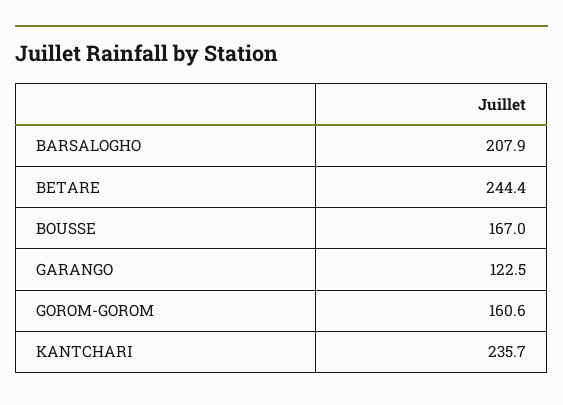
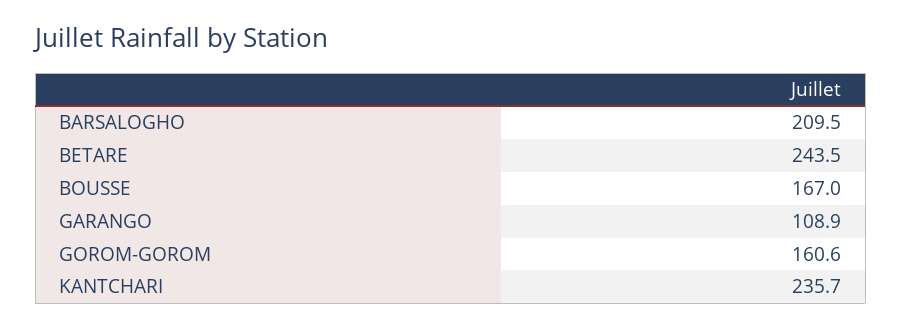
BARSALOGHO: 207.9 -> 209.5
BETARE: 244.4 -> 243.5
GARANGO: 122.5 -> 108.9

